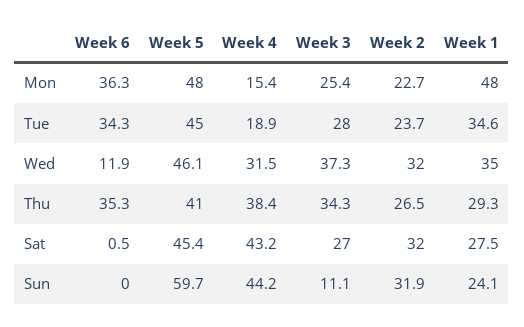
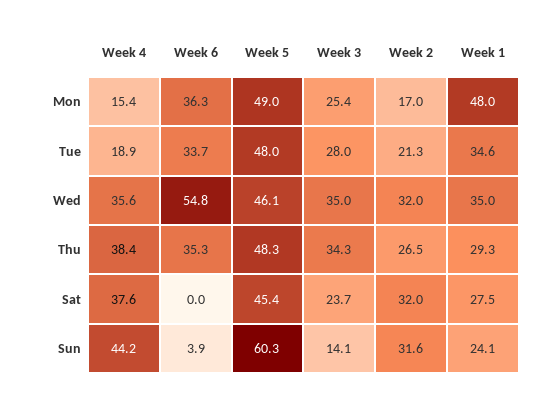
Week 5, Mon: 48 -> 49
Week 2, Mon: 22.7 -> 17
Week 6, Tue: 34.3 -> 33.7
Week 5, Tue: 45 -> 48
Week 2, Tue: 23.7 -> 21.3
Week 6, Wed: 11.9 -> 54.8
Week 4, Wed: 31.5 -> 35.6
Week 3, Wed: 37.3 -> 35
Week 5, Thu: 41 -> 48.3
Week 6, Sat: 0.5 -> 0
Week 4, Sat: 43.2 -> 37.6
Week 3, Sat: 27 -> 23.7
Week 6, Sun: 0 -> 3.9
Week 5, Sun: 59.7 -> 60.3
Week 3, Sun: 11.1 -> 14.1
Week 2, Sun: 31.9 -> 31.6

